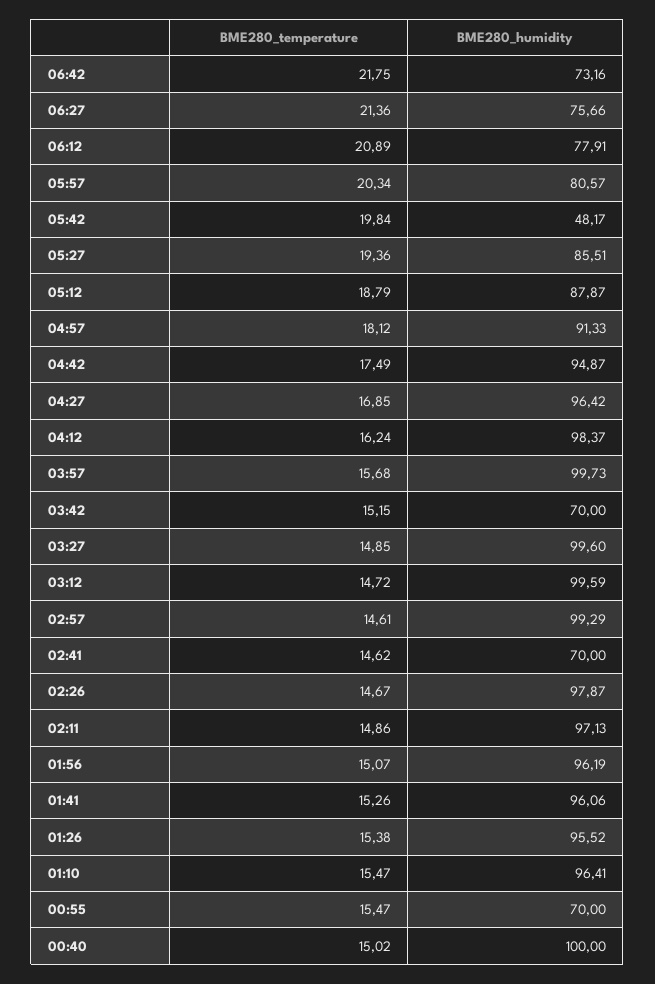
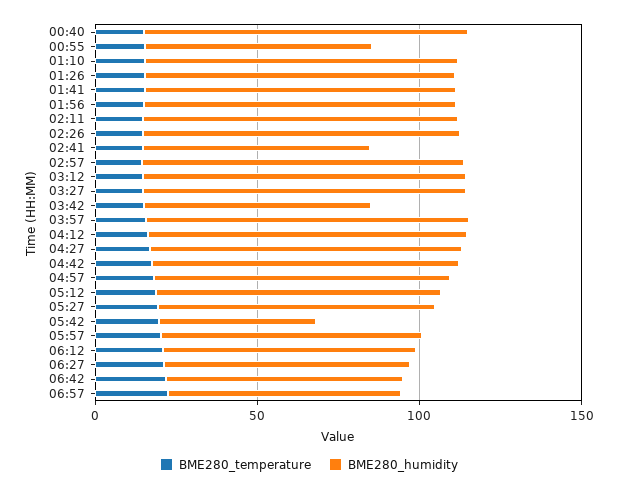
BME280_temperature, 06:57: none -> 20
BME280_humidity, 06:57: none -> 70

